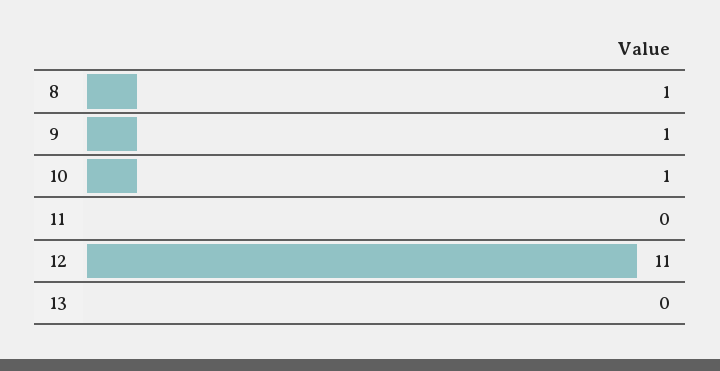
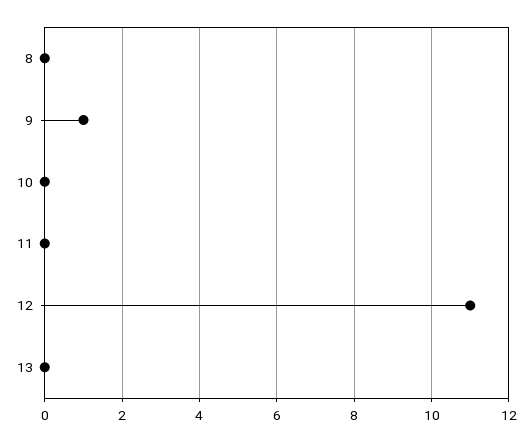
8: 1 -> 0
10: 1 -> 0

